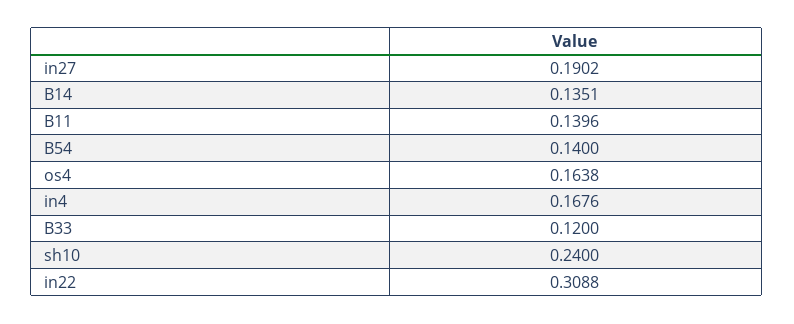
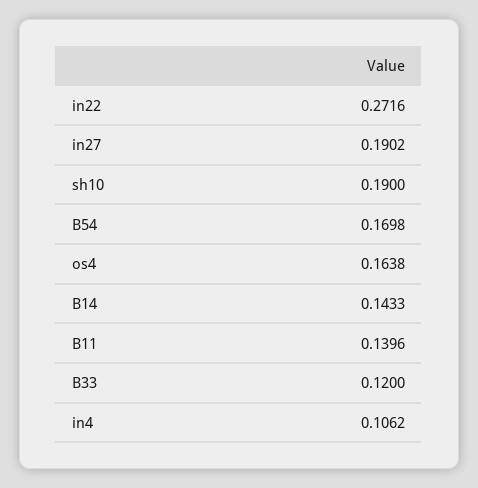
B14: 0.1351 -> 0.1433
B54: 0.14 -> 0.1698
in4: 0.1676 -> 0.1062
sh10: 0.24 -> 0.19
in22: 0.3088 -> 0.2716

